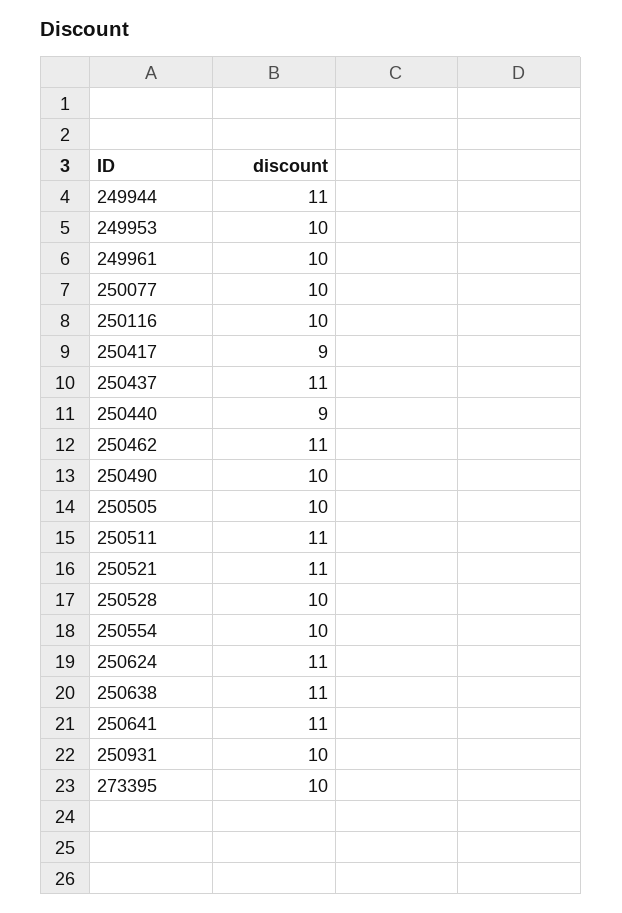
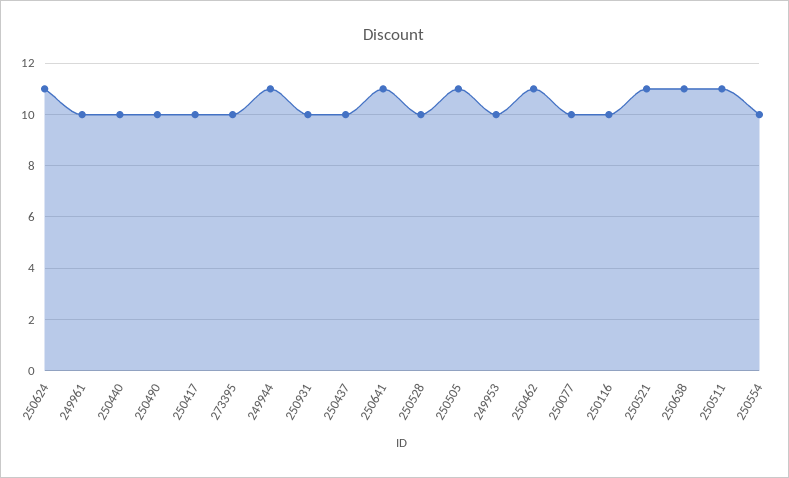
250417: 9 -> 10
250437: 11 -> 10
250440: 9 -> 10
250505: 10 -> 11

